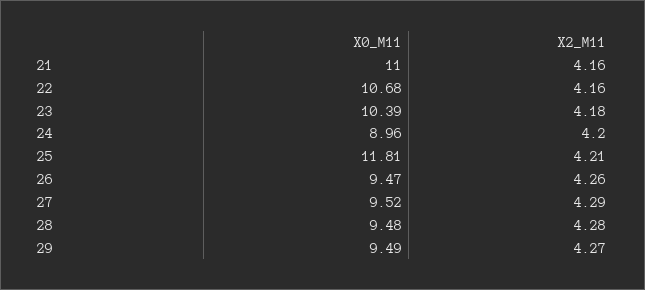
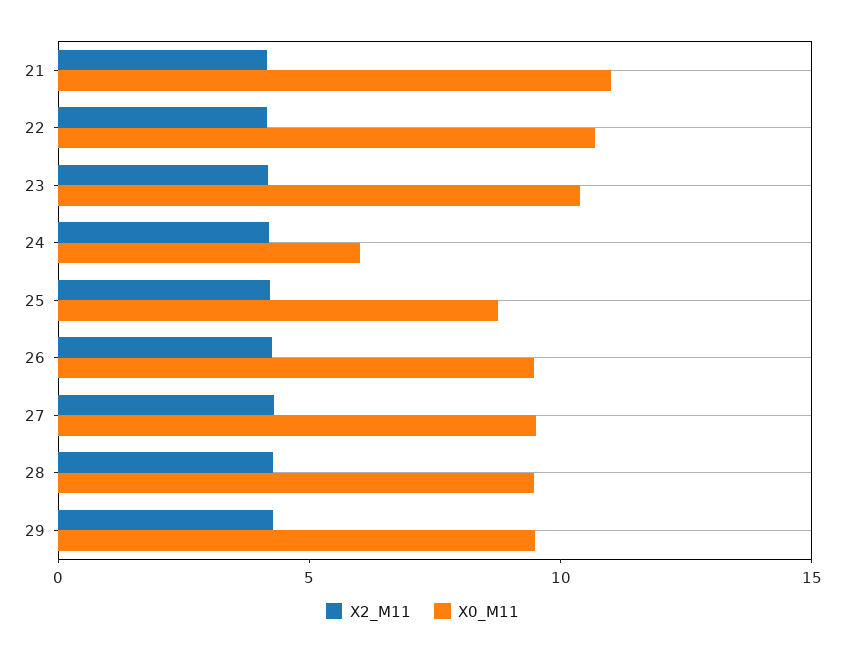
X0_M11, 24: 8.96 -> 6
X0_M11, 25: 11.81 -> 9

